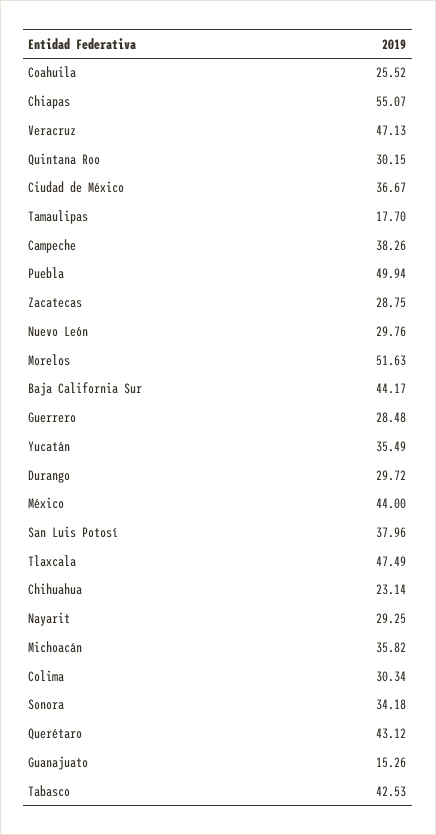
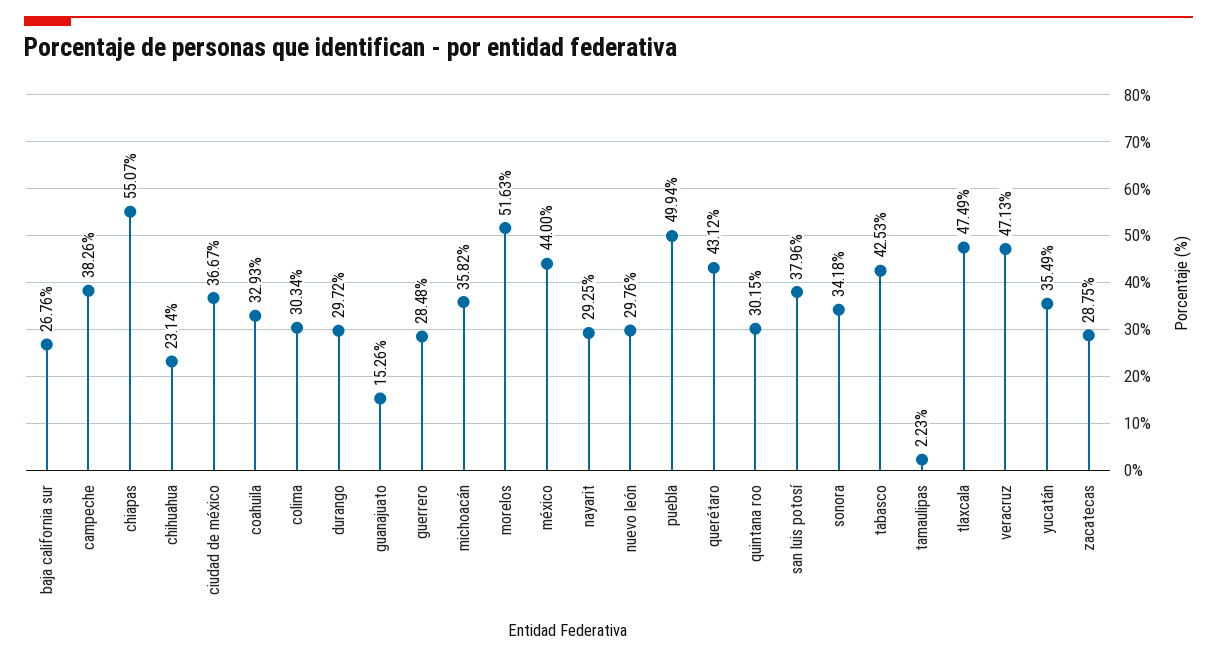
Coahuila: 25.52 -> 32.93
Tamaulipas: 17.7 -> 2.23
Baja California Sur: 44.17 -> 26.76

